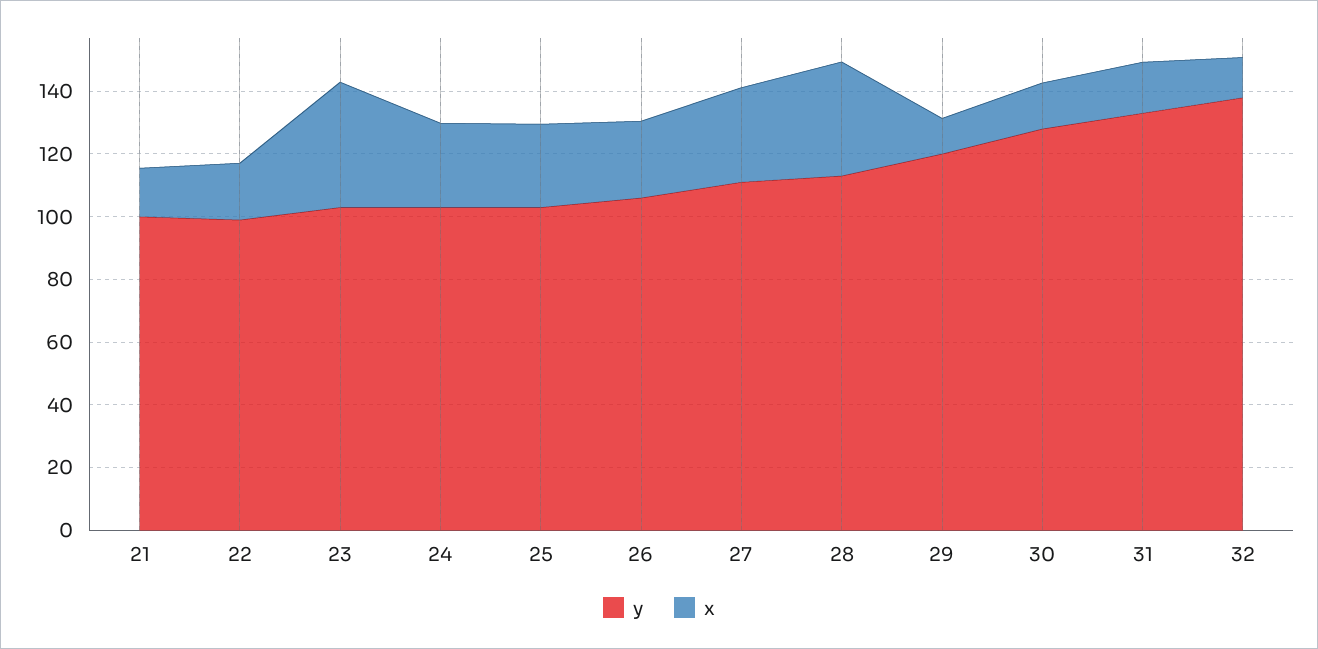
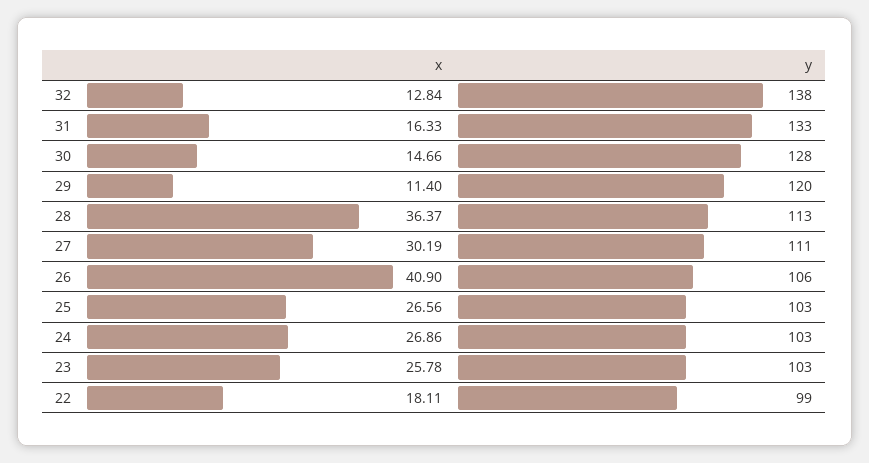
y, 21: 100 -> none
x, 21: 15 -> none
x, 23: 40 -> 25.78
x, 26: 25 -> 40.9

